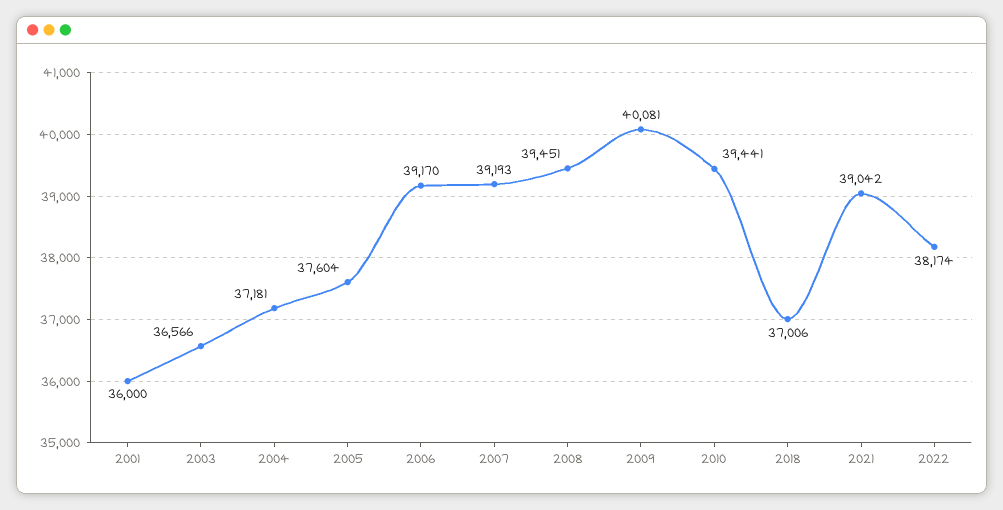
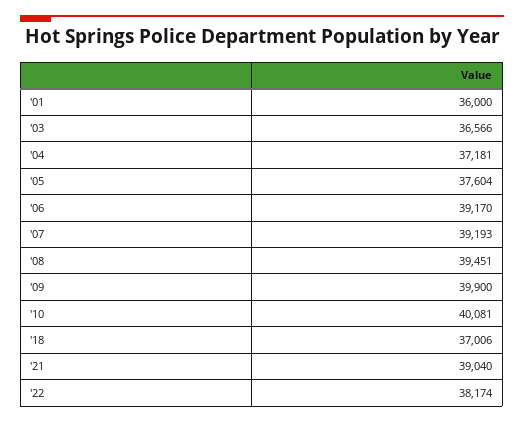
2009: 40081 -> 39900
2010: 39441 -> 40081
2021: 39042 -> 39040

